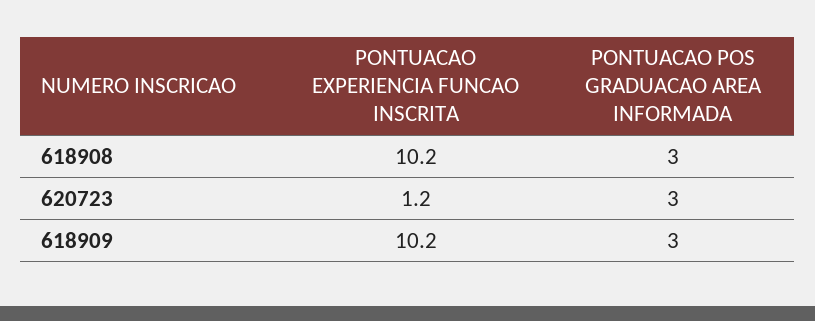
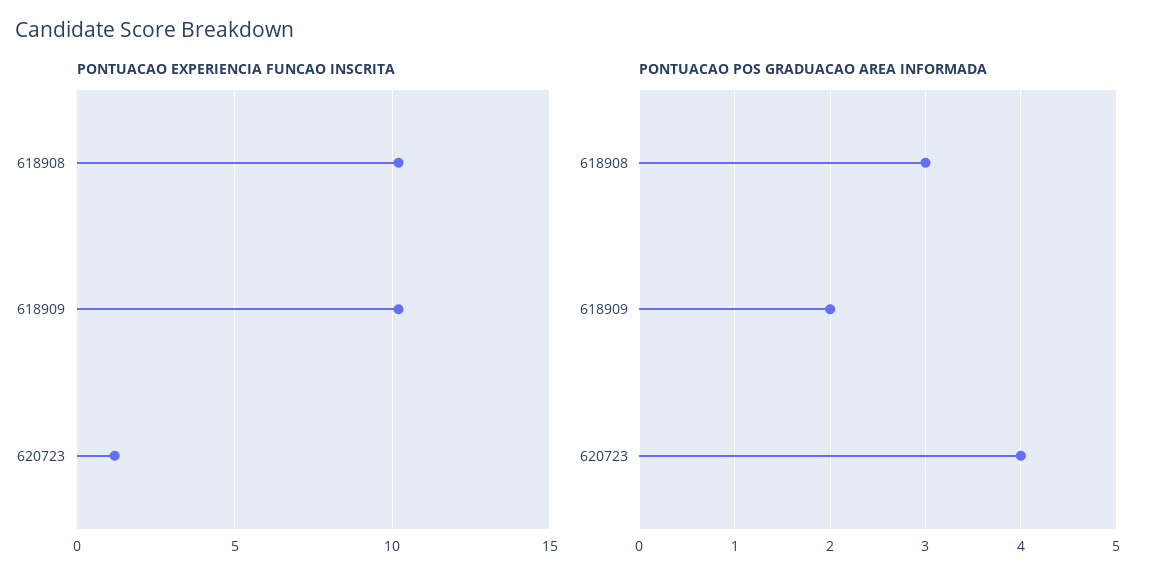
PONTUACAO POS GRADUACAO AREA INFORMADA, 620723: 3 -> 4
PONTUACAO POS GRADUACAO AREA INFORMADA, 618909: 3 -> 2

